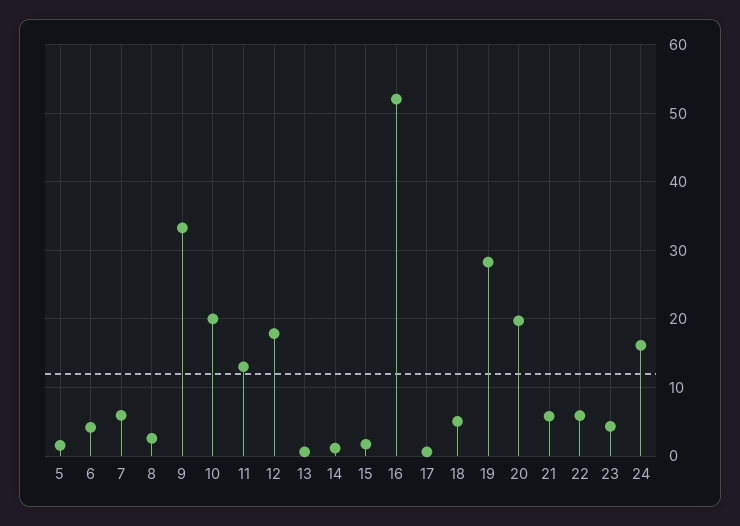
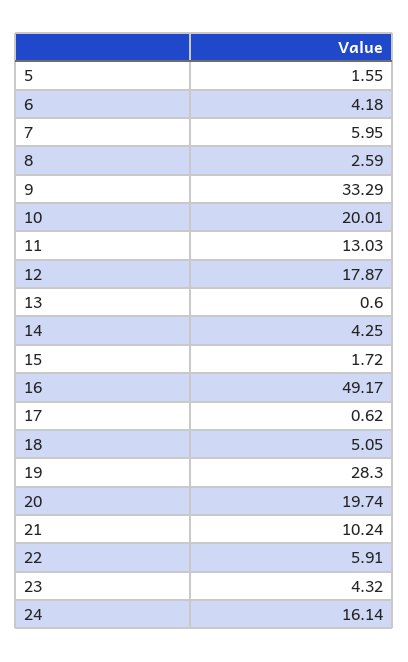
14: 1 -> 4.25
16: 52 -> 49.17
21: 6 -> 10.24

